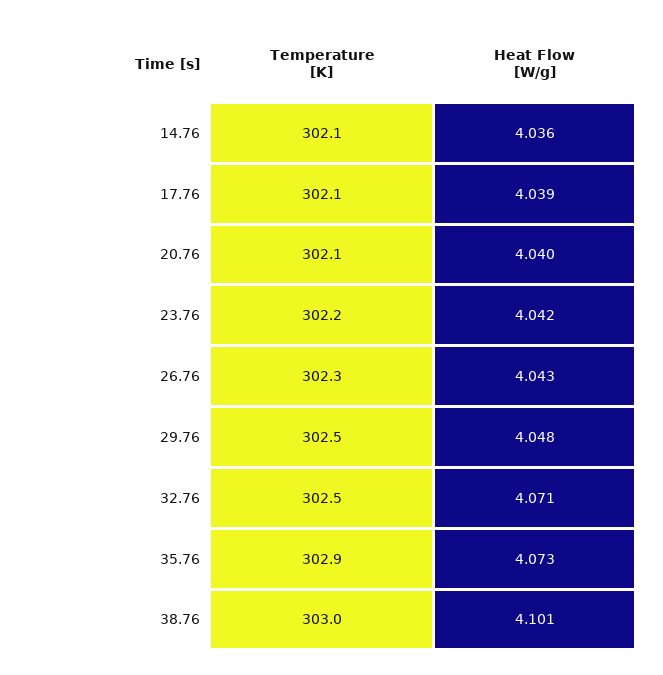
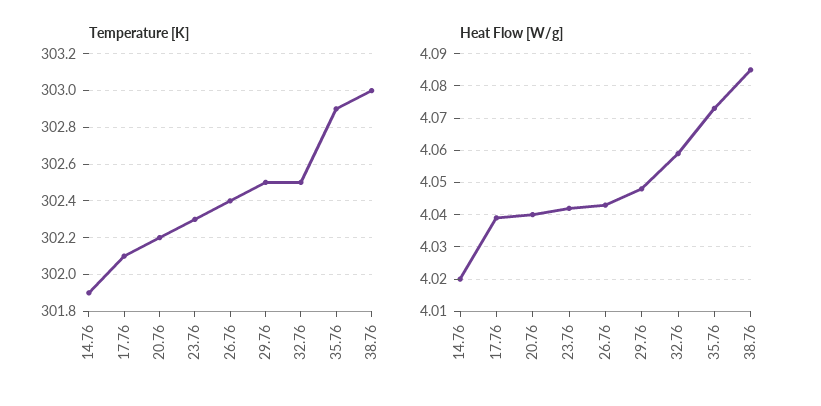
Temperature [K], 14.76: 302.1 -> 301.9
Heat Flow [W/g], 14.76: 4.036 -> 4.02
Temperature [K], 20.76: 302.1 -> 302.2
Temperature [K], 23.76: 302.2 -> 302.3
Temperature [K], 26.76: 302.3 -> 302.4
Heat Flow [W/g], 32.76: 4.071 -> 4.06
Heat Flow [W/g], 38.76: 4.101 -> 4.085

